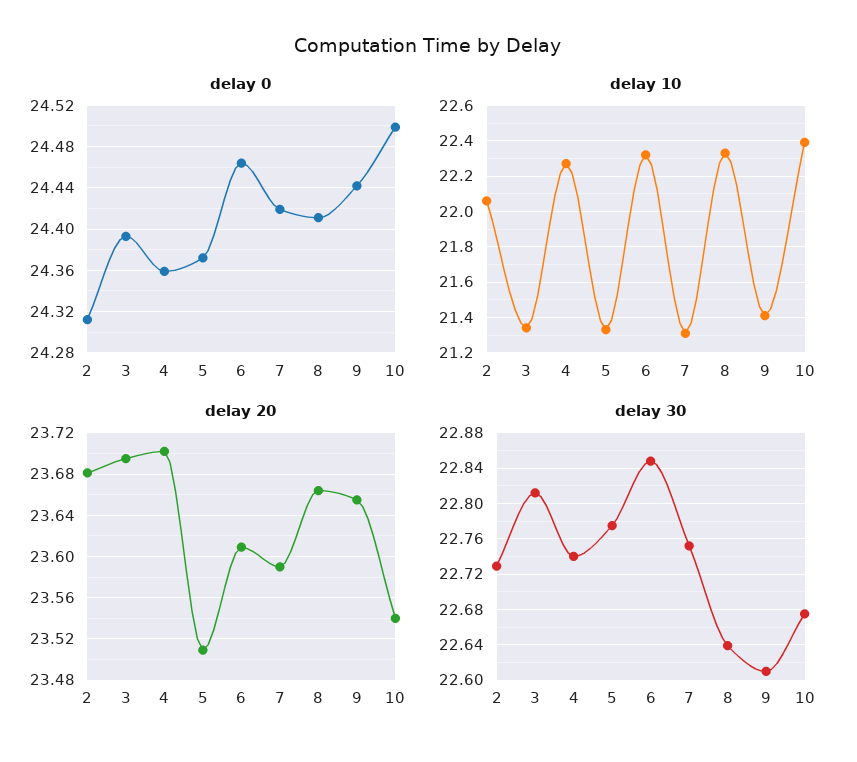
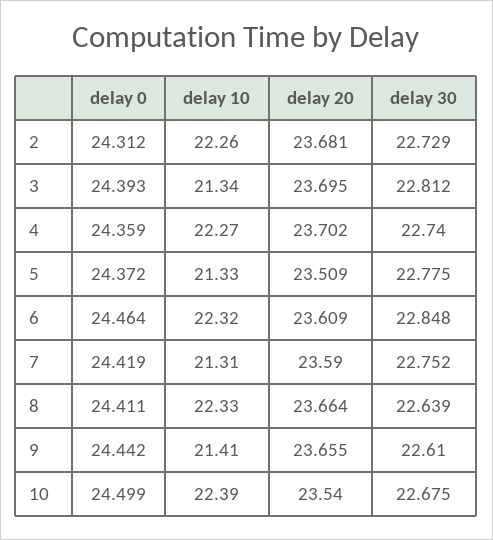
delay 10, 2: 22.05 -> 22.26

